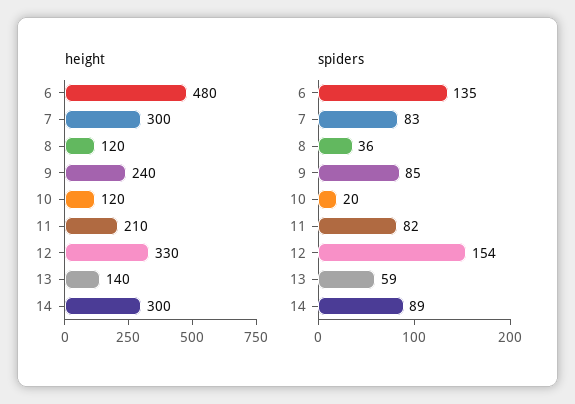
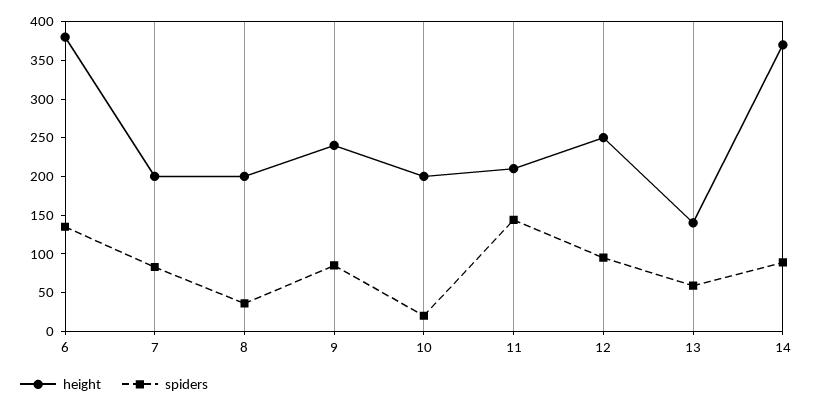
height, 6: 480 -> 375
height, 7: 300 -> 200
height, 8: 120 -> 200
height, 10: 120 -> 200
height, 12: 330 -> 250
height, 14: 300 -> 375
spiders, 11: 82 -> 150
spiders, 12: 154 -> 100

